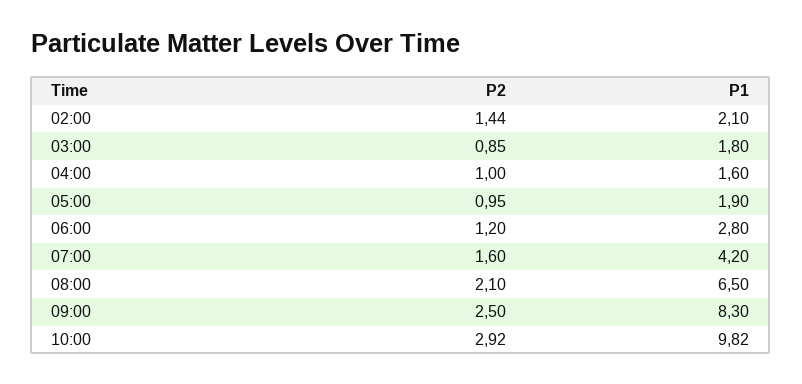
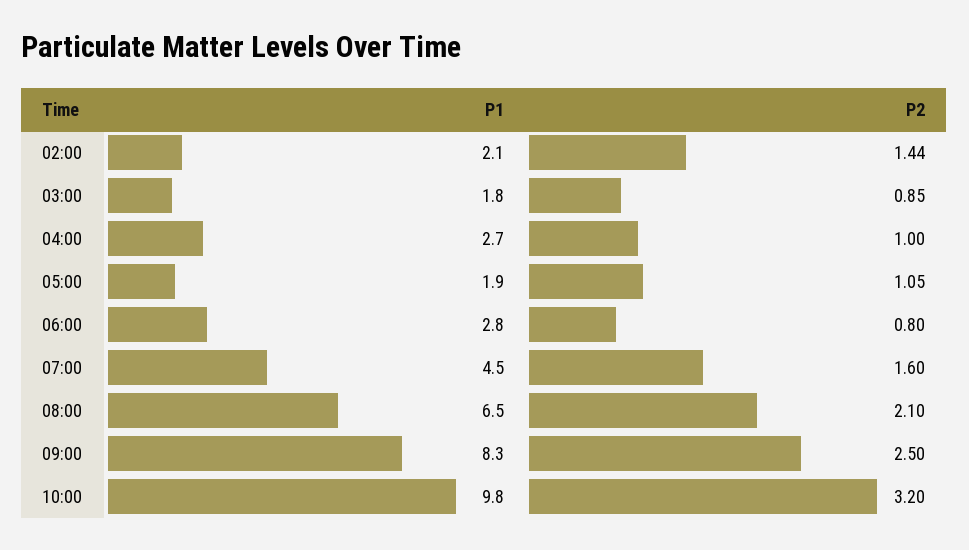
P1, 04:00: 1.6 -> 2.7
P2, 05:00: 0.95 -> 1.05
P2, 06:00: 1.2 -> 0.8
P1, 07:00: 4.2 -> 4.5
P2, 10:00: 2.92 -> 3.2

